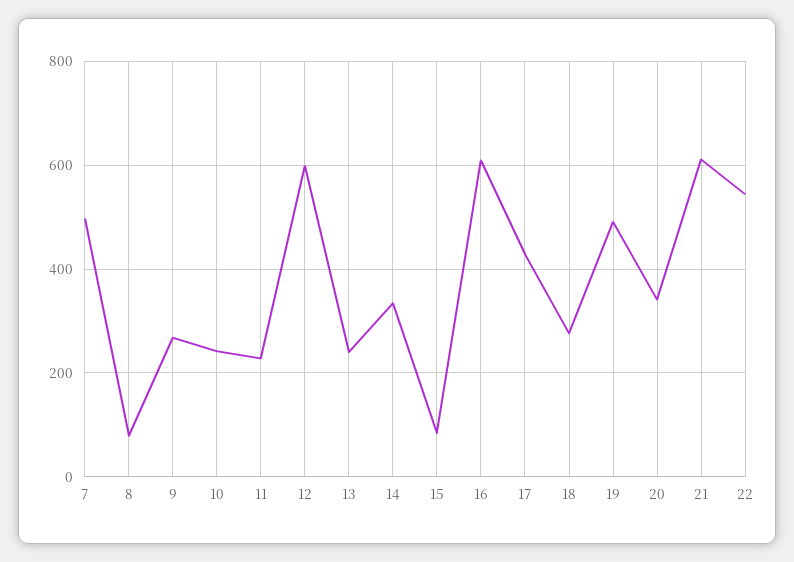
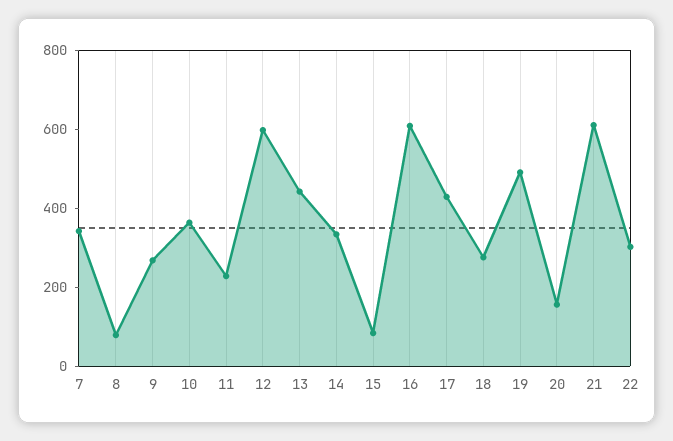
7: 500 -> 350
10: 240 -> 350
13: 240 -> 450
20: 340 -> 150
22: 540 -> 300

